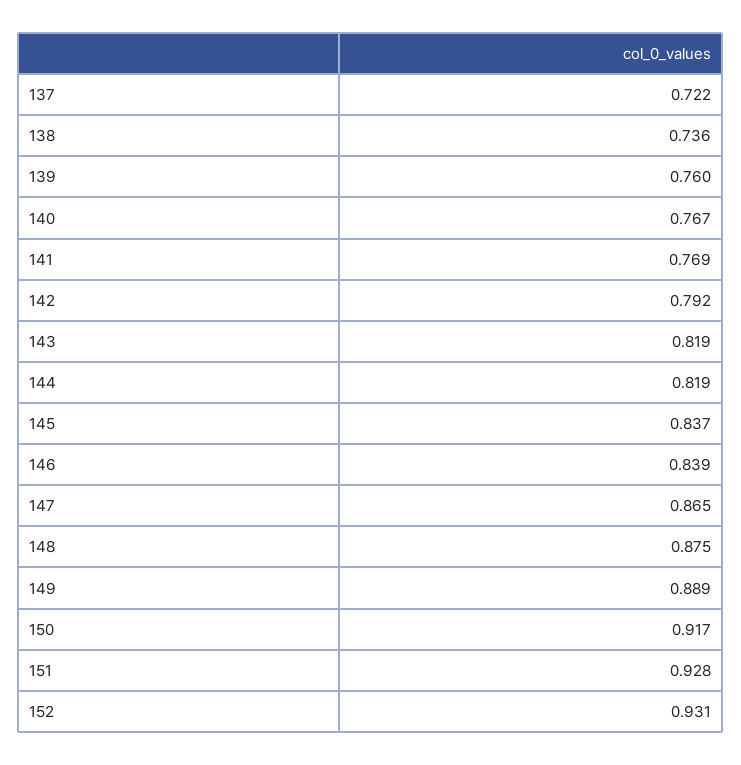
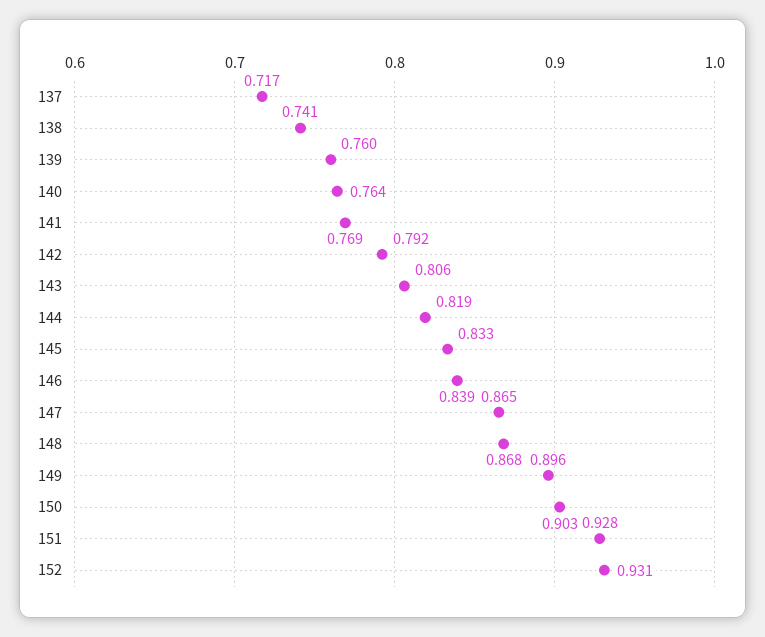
137: 0.722 -> 0.717
138: 0.736 -> 0.741
140: 0.767 -> 0.764
143: 0.819 -> 0.806
145: 0.837 -> 0.833
148: 0.875 -> 0.868
149: 0.889 -> 0.896
150: 0.917 -> 0.903

